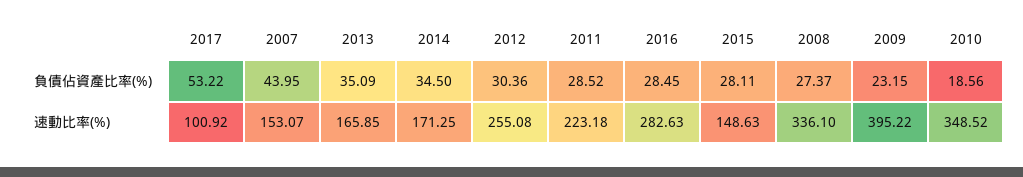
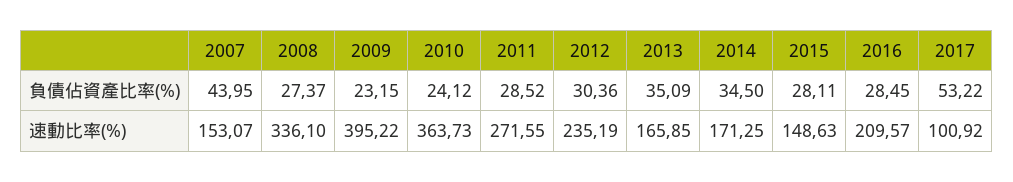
2010, 負債佔資產比率(%): 18.56 -> 24.12
2012, 速動比率(%): 255.08 -> 235.19
2011, 速動比率(%): 223.18 -> 271.55
2016, 速動比率(%): 282.63 -> 209.57
2010, 速動比率(%): 348.52 -> 363.73

